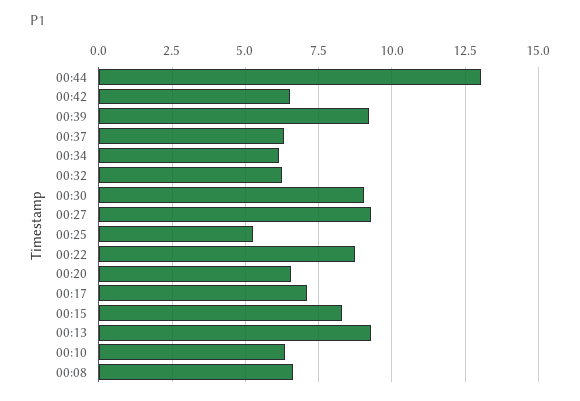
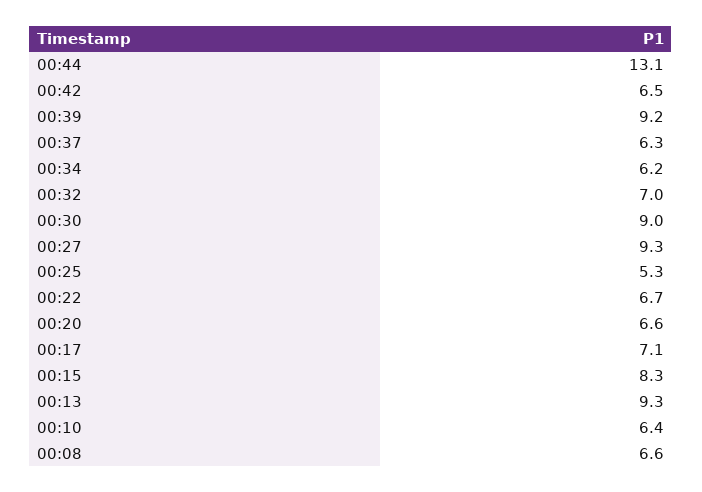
00:32: 6.25 -> 7
00:22: 8.75 -> 6.7

